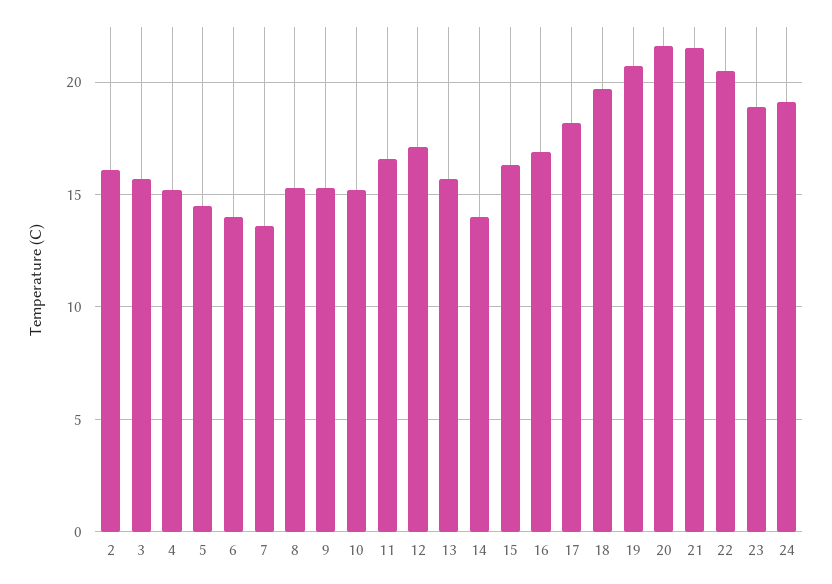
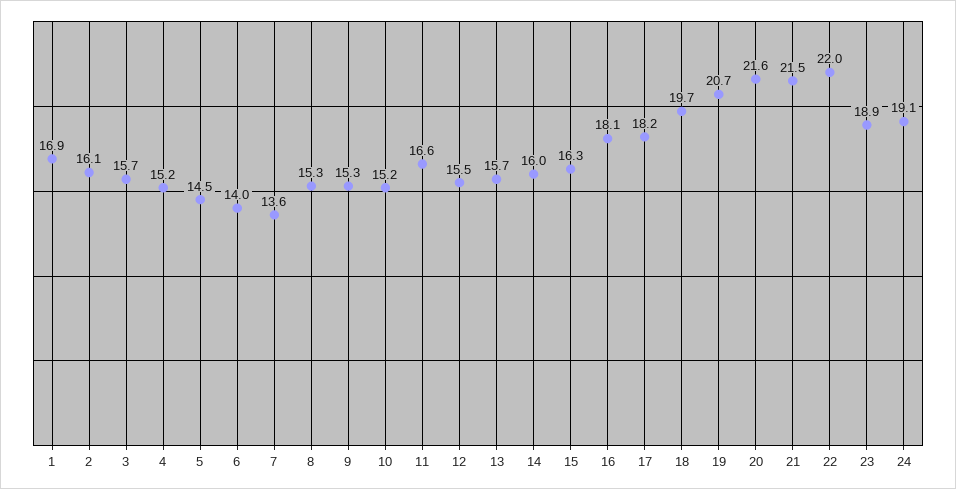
12: 17 -> 15.5
14: 14 -> 16
16: 17 -> 18.1
22: 20.5 -> 22
1: none -> 16.9

